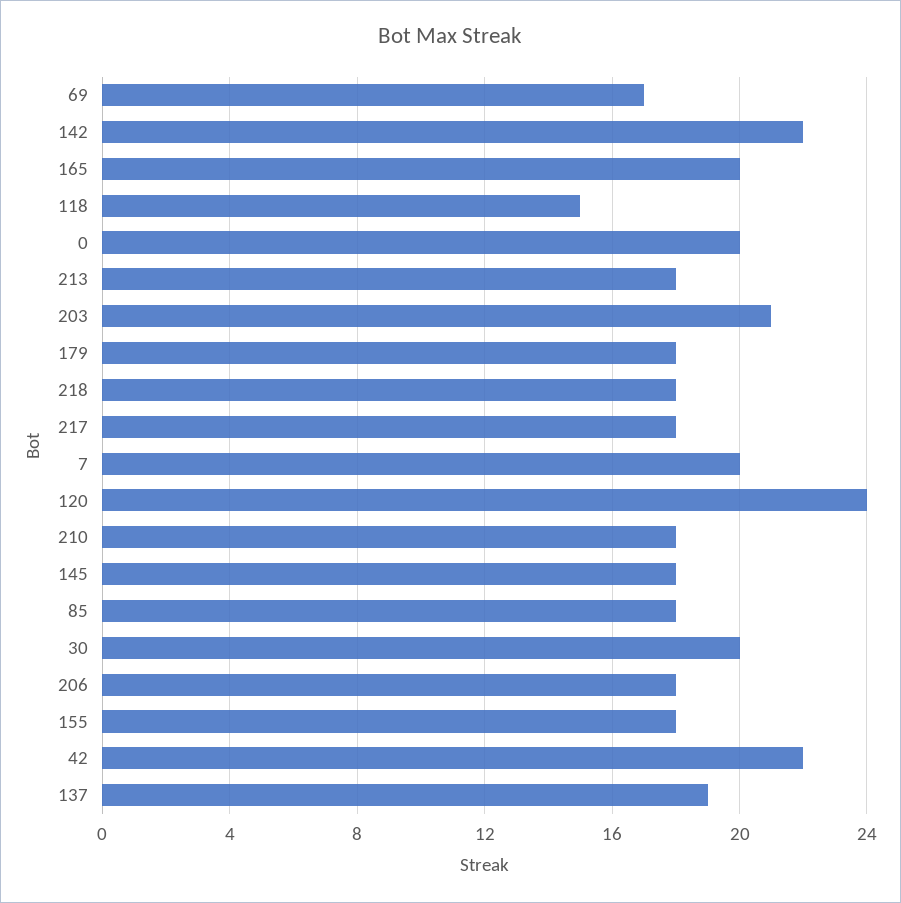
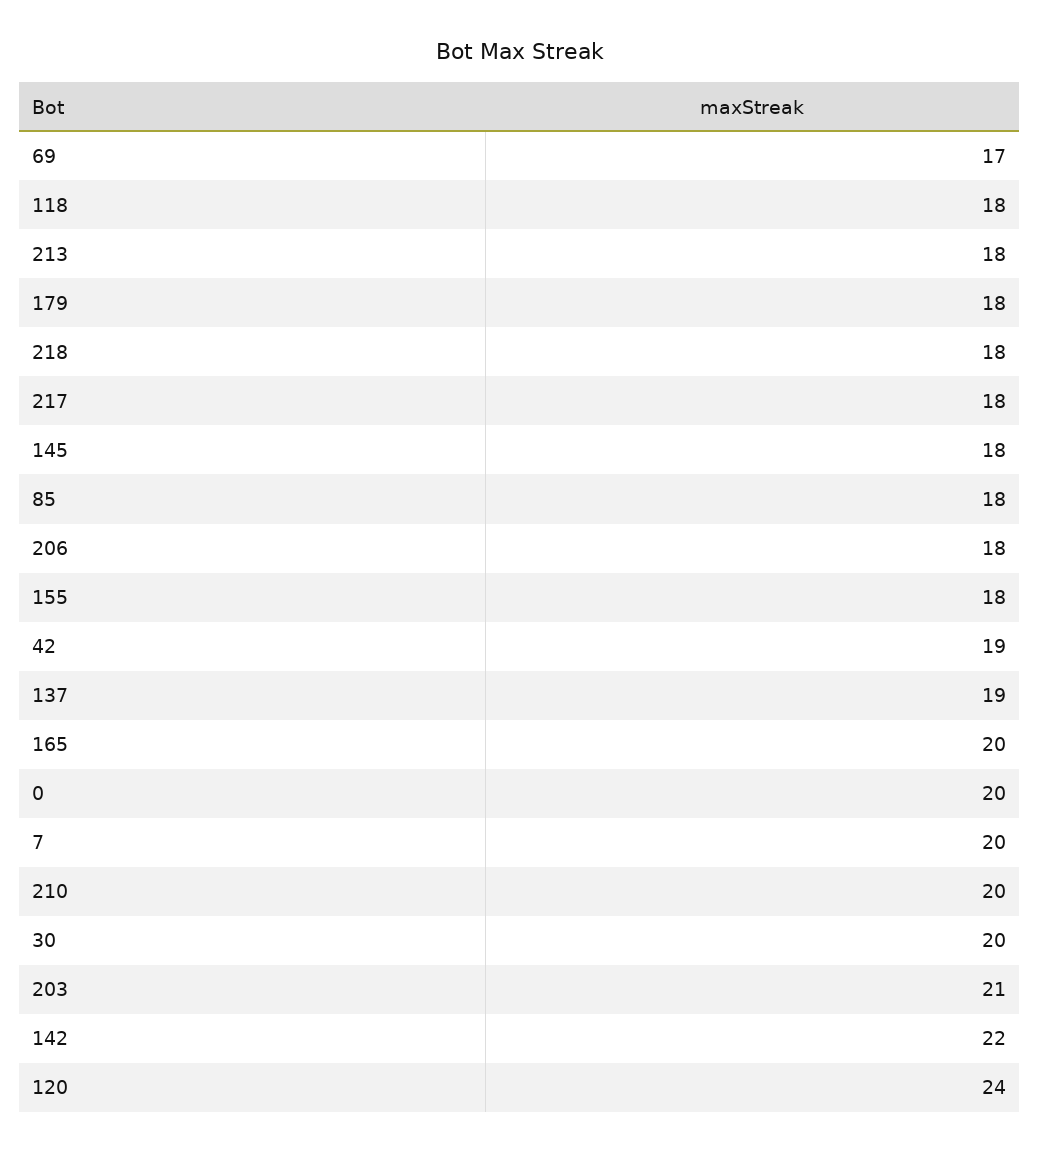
118: 15 -> 18
210: 18 -> 20
42: 22 -> 19

